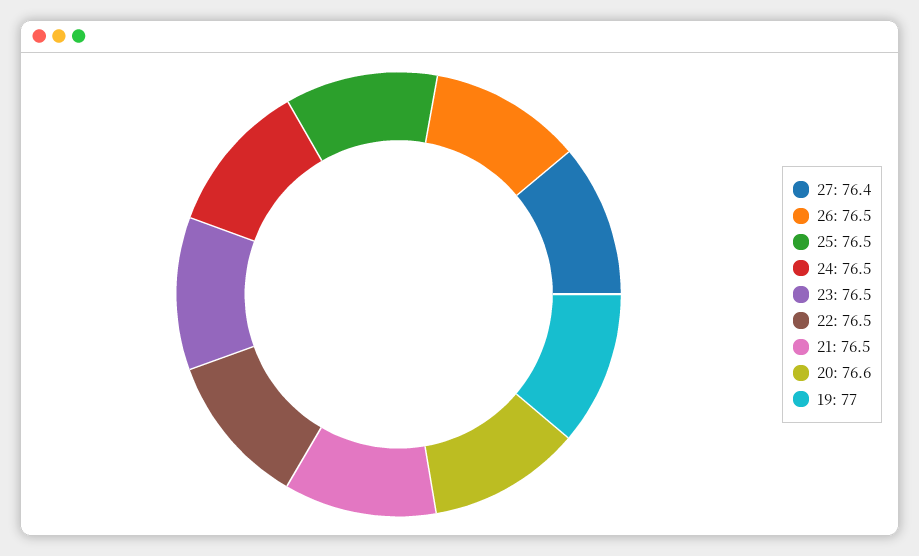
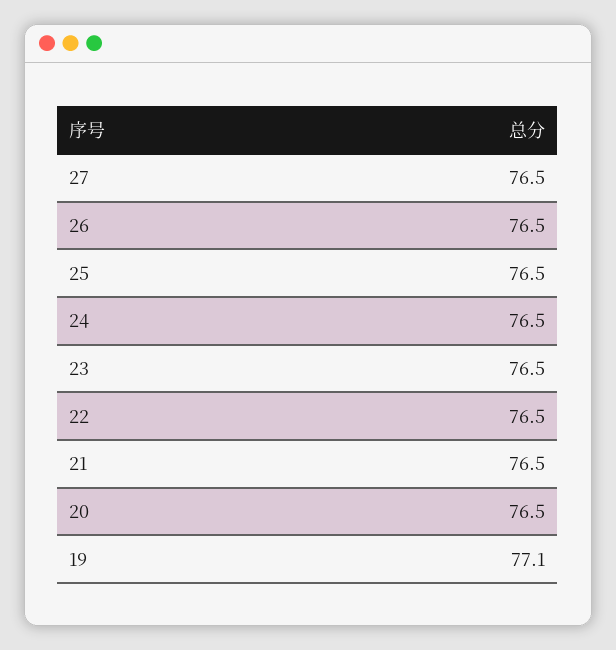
27: 76.4 -> 76.5
20: 76.6 -> 76.5
19: 77 -> 77.1

